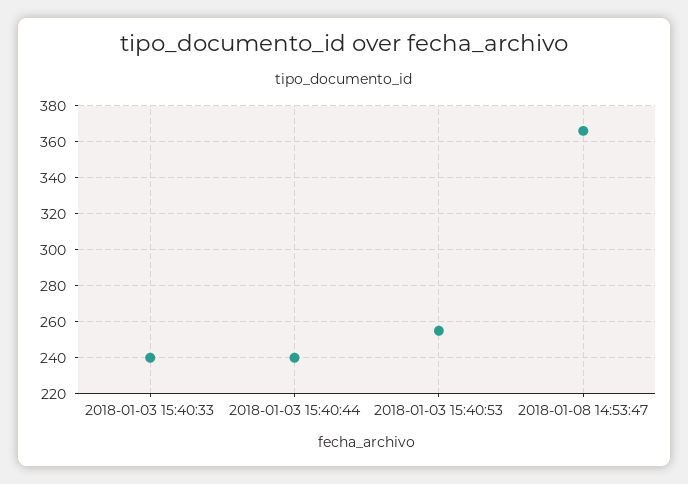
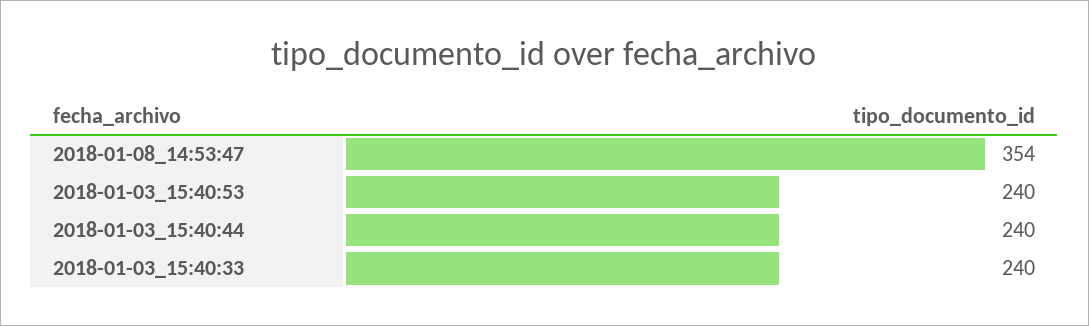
2018-01-03 15:40:53: 255 -> 240
2018-01-08 14:53:47: 365 -> 354

